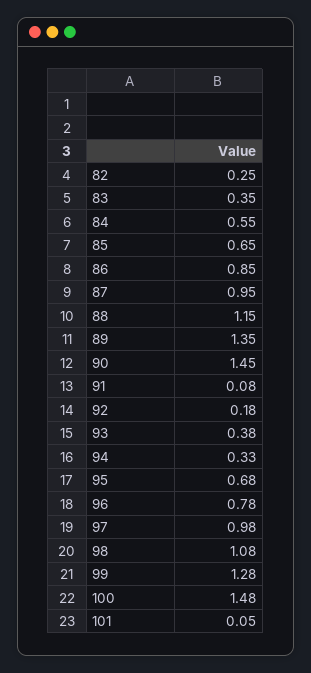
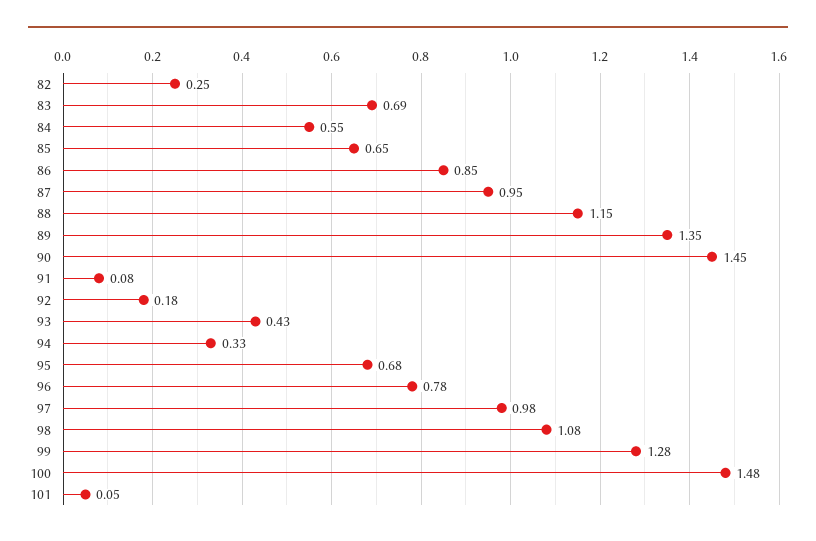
83: 0.35 -> 0.69
93: 0.38 -> 0.43

